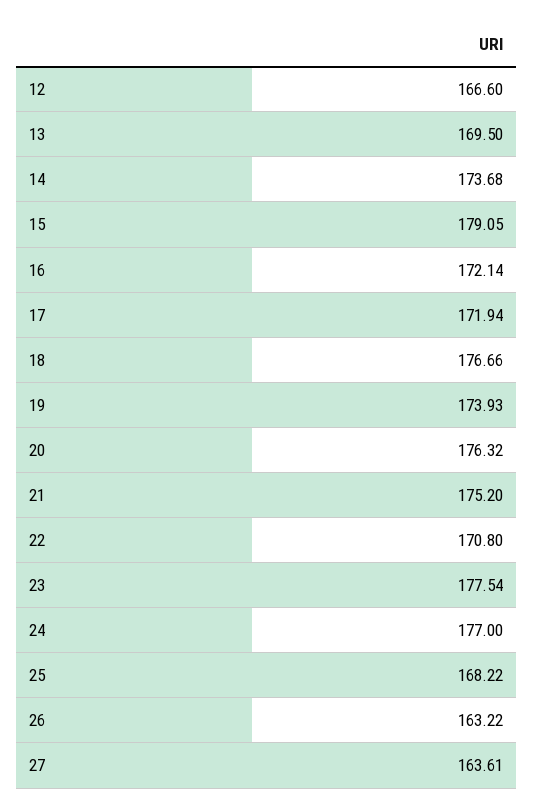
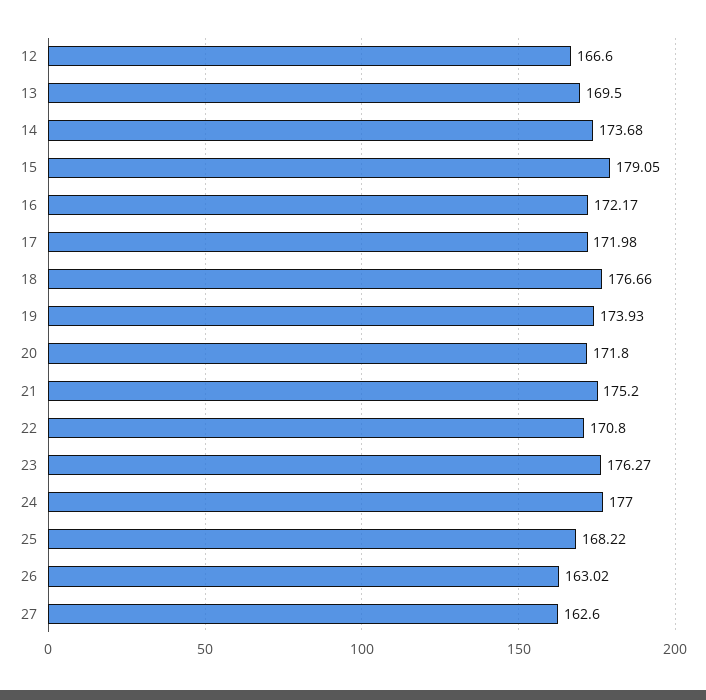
16: 172.14 -> 172.17
17: 171.94 -> 171.98
20: 176.32 -> 171.8
23: 177.54 -> 176.27
26: 163.22 -> 163.02
27: 163.61 -> 162.6

